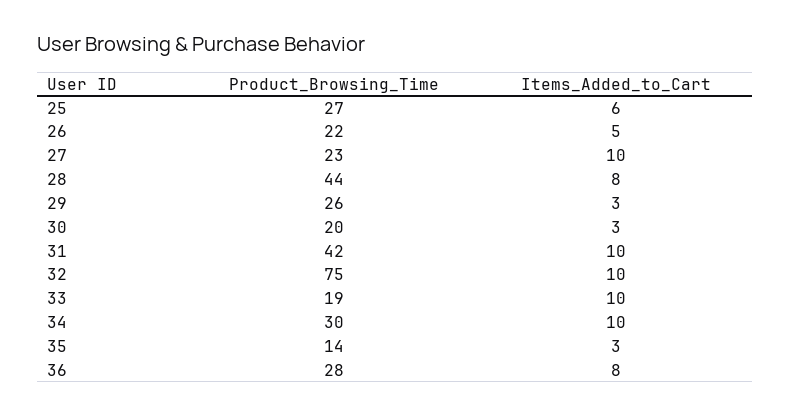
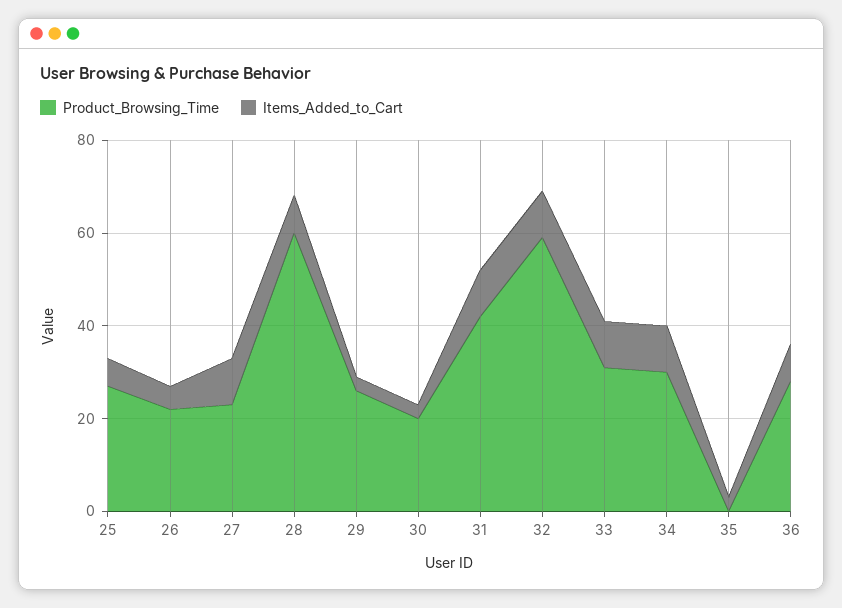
Product_Browsing_Time, 28: 44 -> 60
Product_Browsing_Time, 32: 75 -> 60
Product_Browsing_Time, 33: 19 -> 30
Product_Browsing_Time, 35: 14 -> 0

